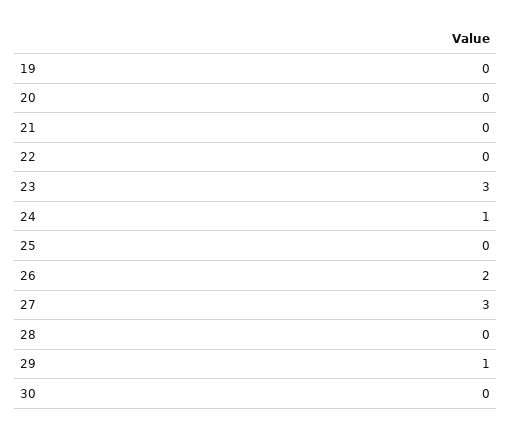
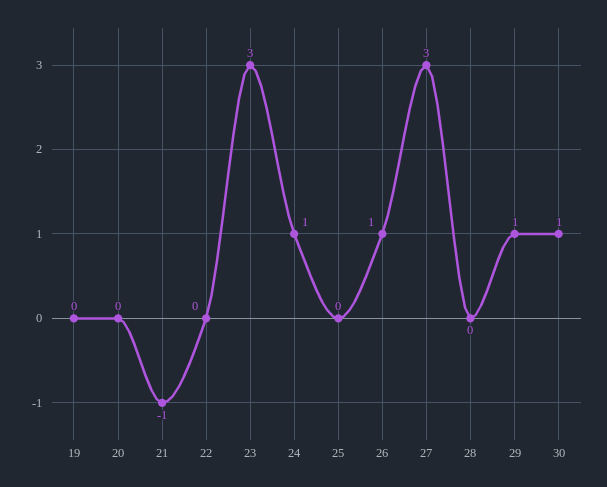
21: 0 -> -1
26: 2 -> 1
30: 0 -> 1

